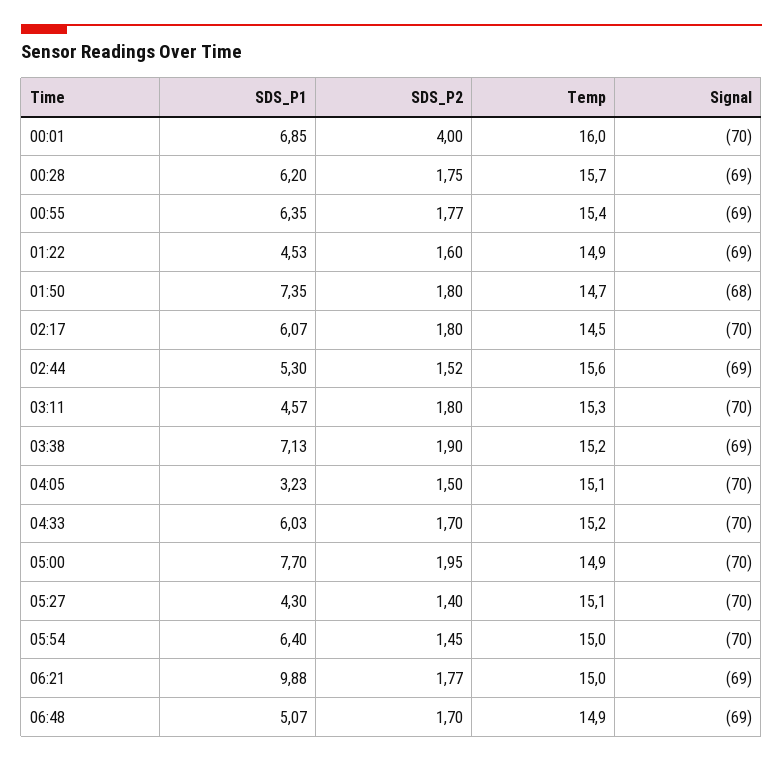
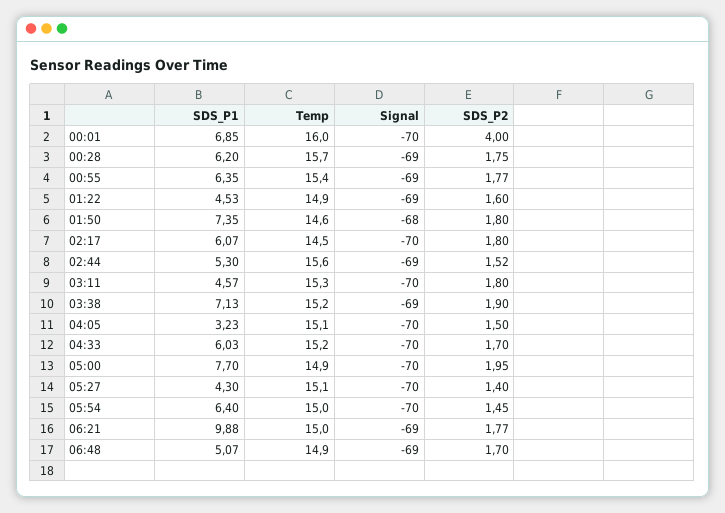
Temp, 01:50: 14.7 -> 14.6

